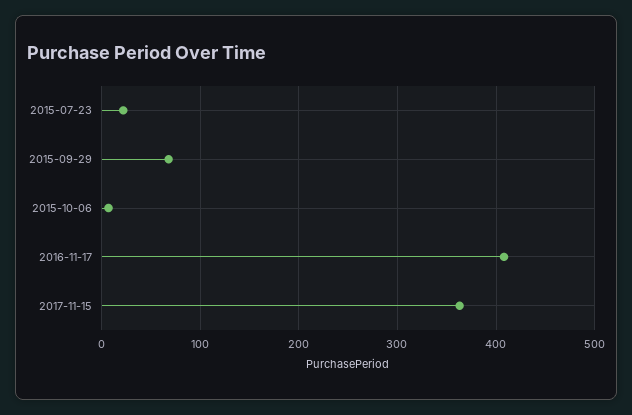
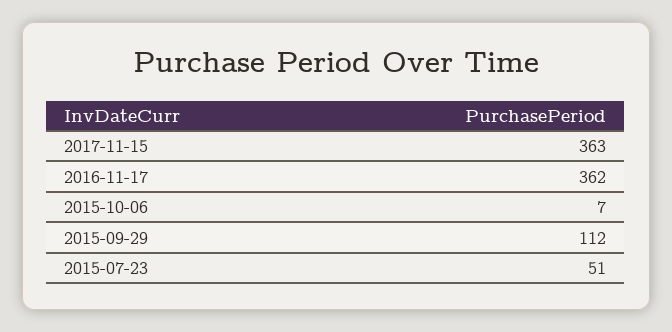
2015-07-23: 20 -> 51
2015-09-29: 70 -> 112
2016-11-17: 410 -> 362

